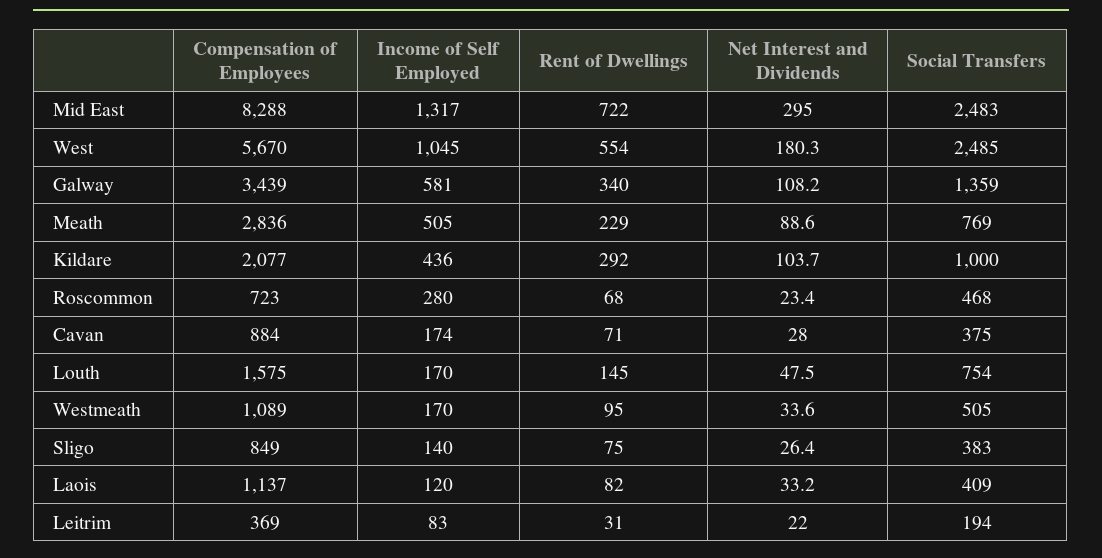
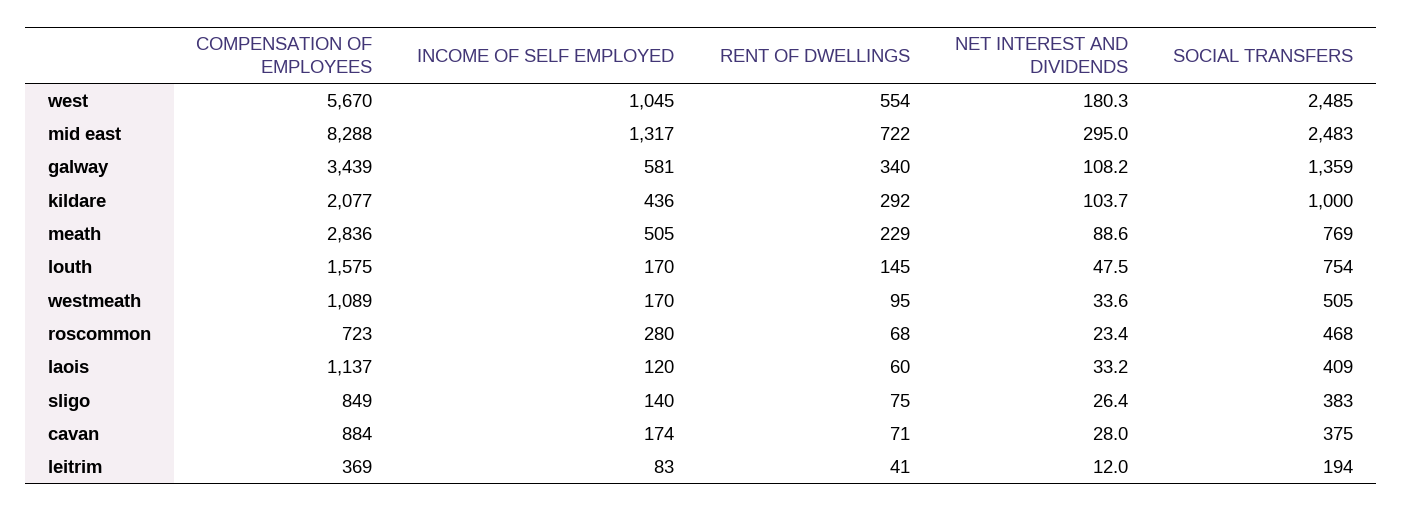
Rent of Dwellings, Laois: 82 -> 60
Rent of Dwellings, Leitrim: 31 -> 41
Net Interest and Dividends, Leitrim: 22 -> 12

